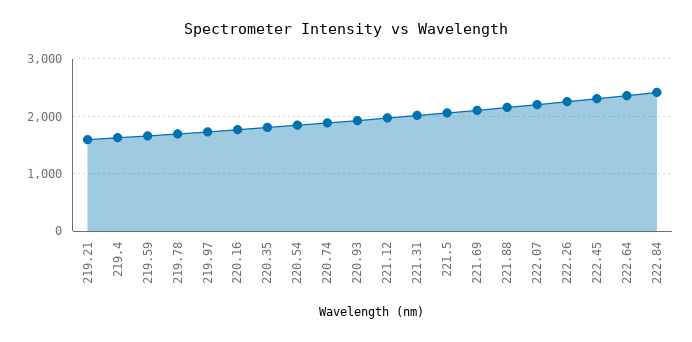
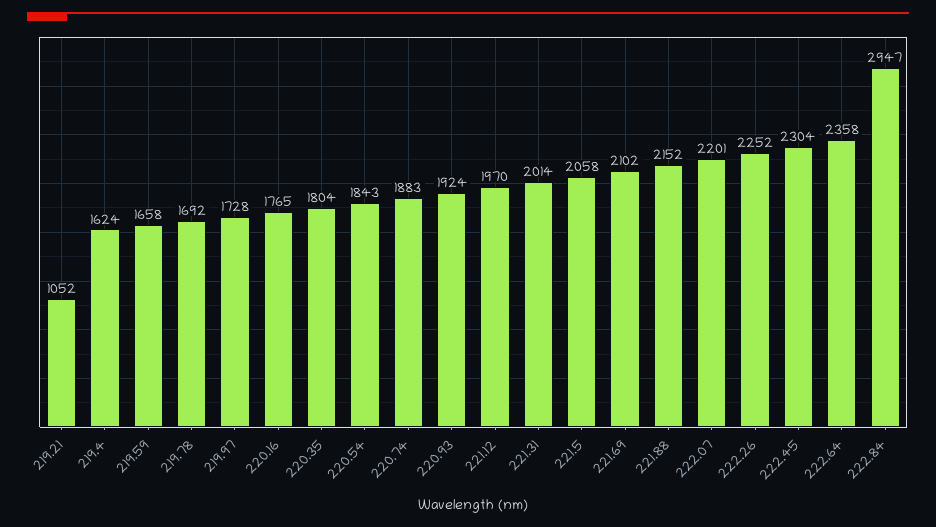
219.21: 1600 -> 1052
222.84: 2400 -> 2947

